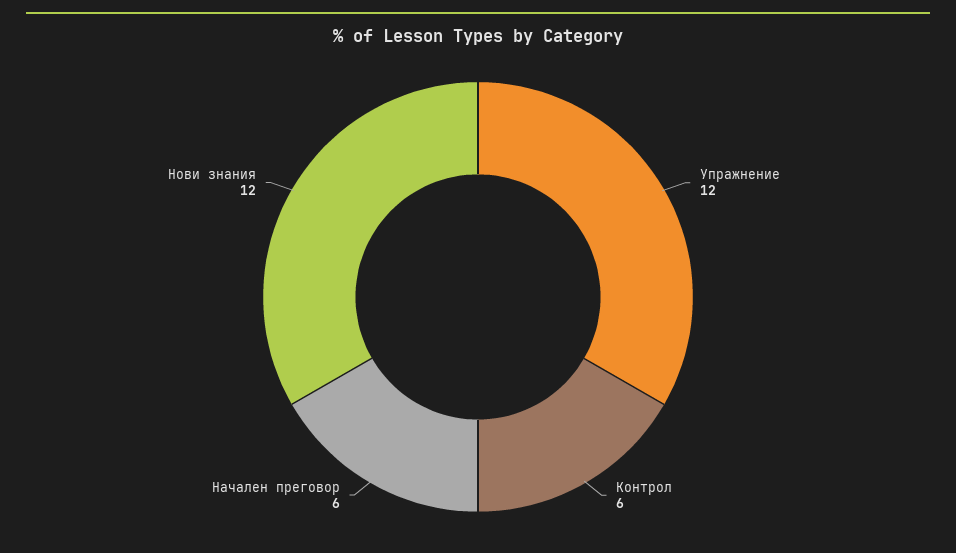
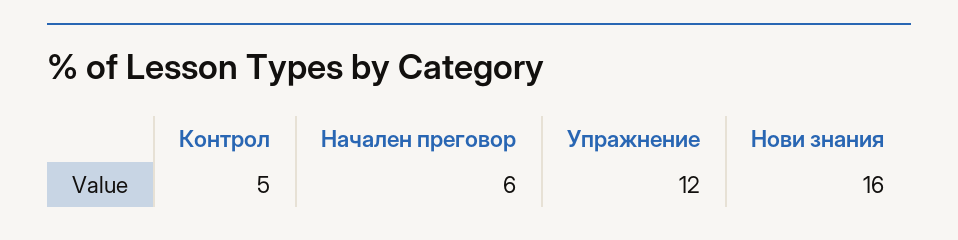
Контрол: 6 -> 5
Нови знания: 12 -> 16

